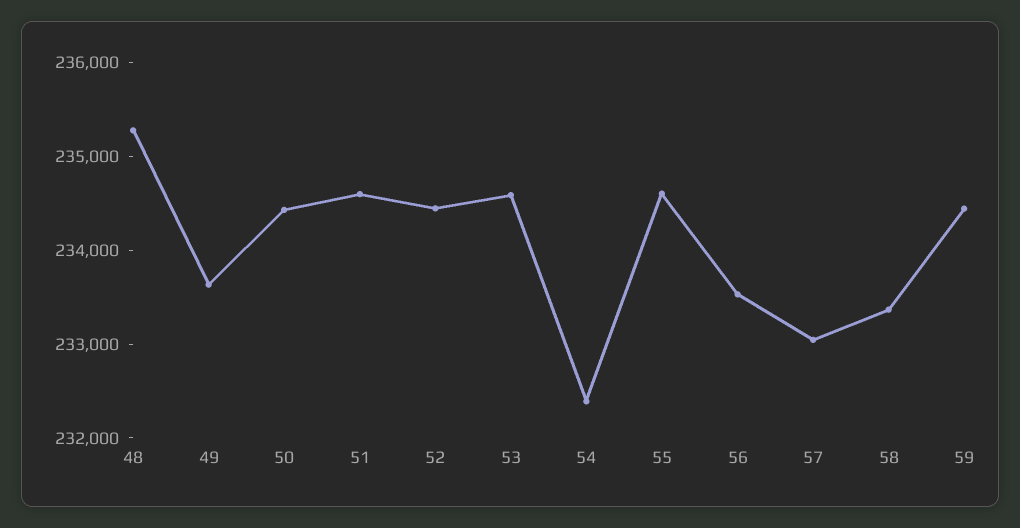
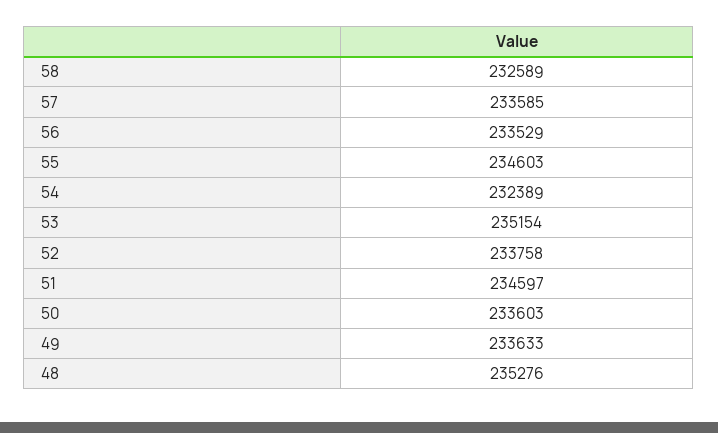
50: 234400 -> 233603
52: 234400 -> 233758
53: 234600 -> 235154
57: 233000 -> 233585
58: 233400 -> 232589
59: 234400 -> none

